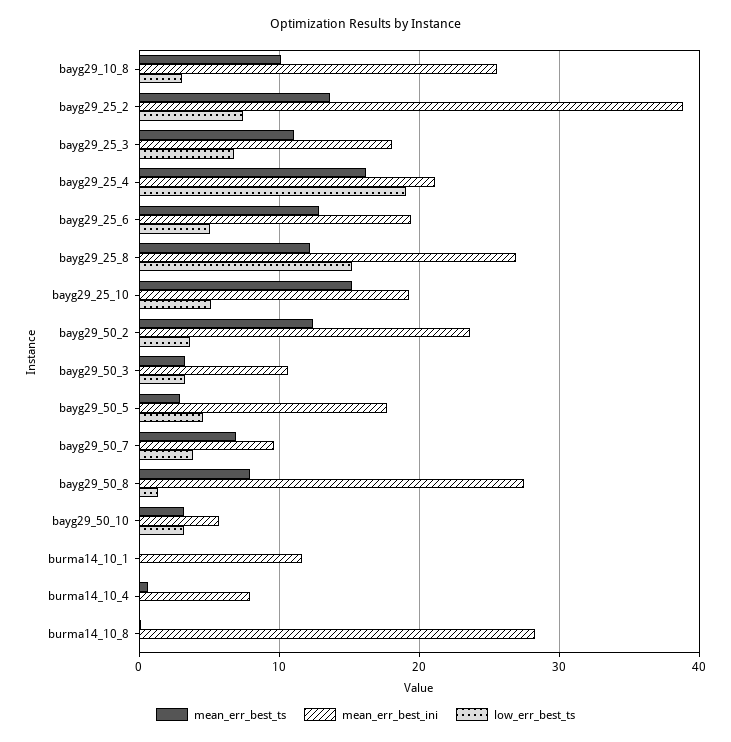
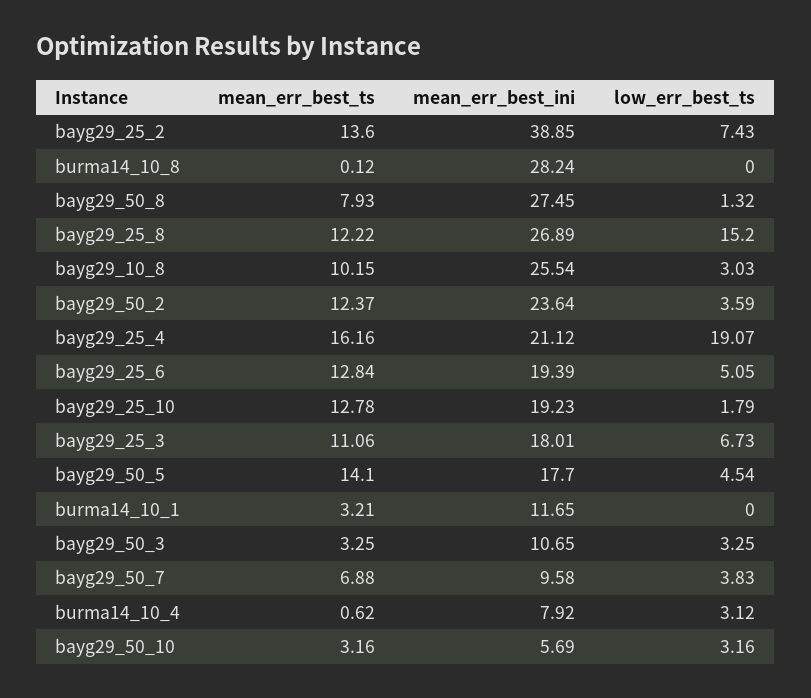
mean_err_best_ts, bayg29_25_10: 15 -> 12.78
low_err_best_ts, bayg29_25_10: 5 -> 1.79
mean_err_best_ts, bayg29_50_5: 3 -> 14.1
mean_err_best_ts, burma14_10_1: 0 -> 3.21
low_err_best_ts, burma14_10_4: 0 -> 3.12

